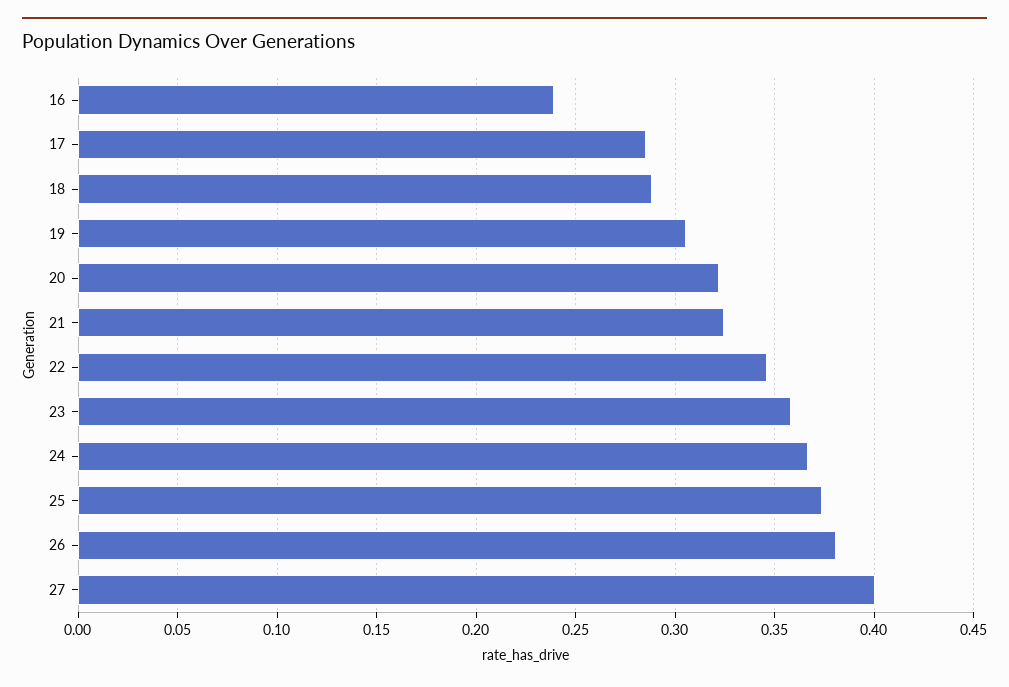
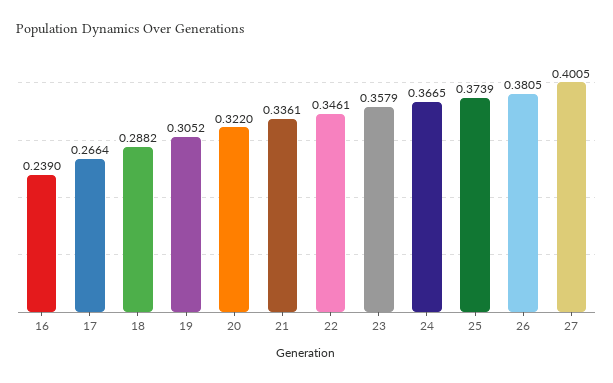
17: 0.285 -> 0.2664
21: 0.325 -> 0.3361

